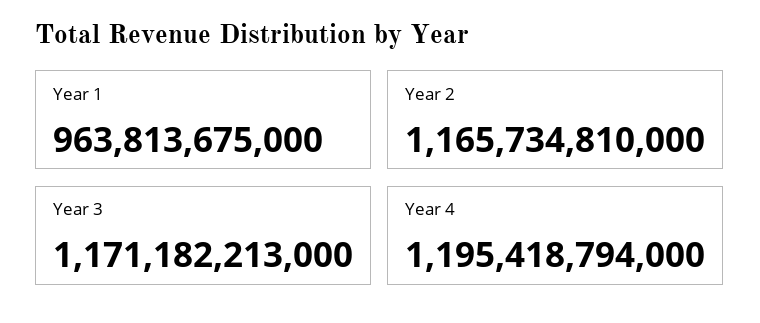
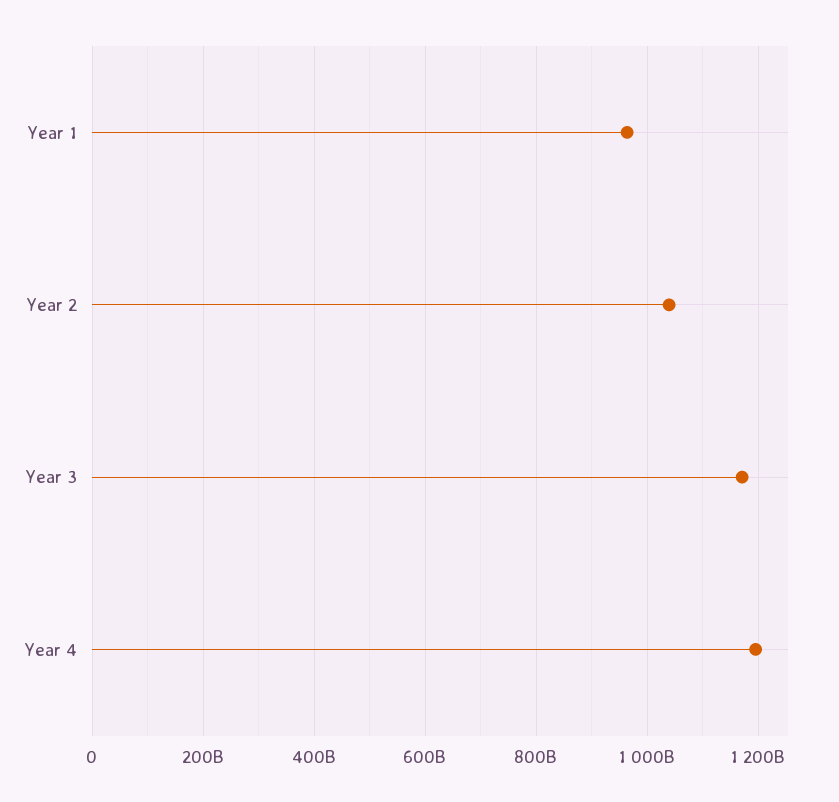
Year 2: 1165734810000 -> 1040000000000

